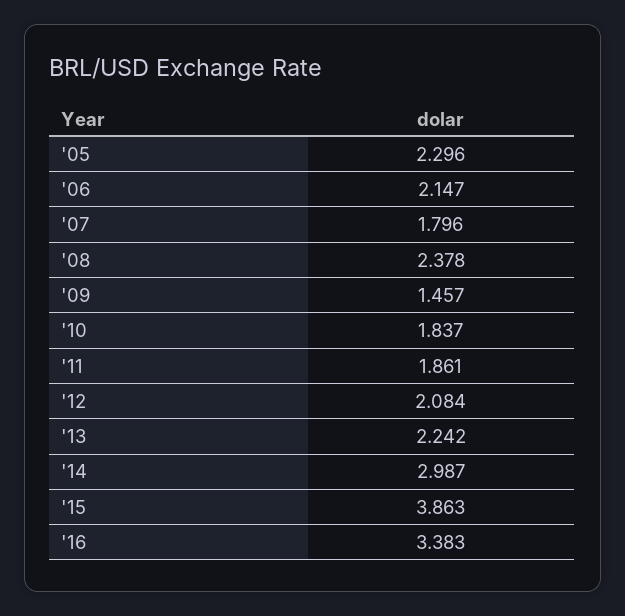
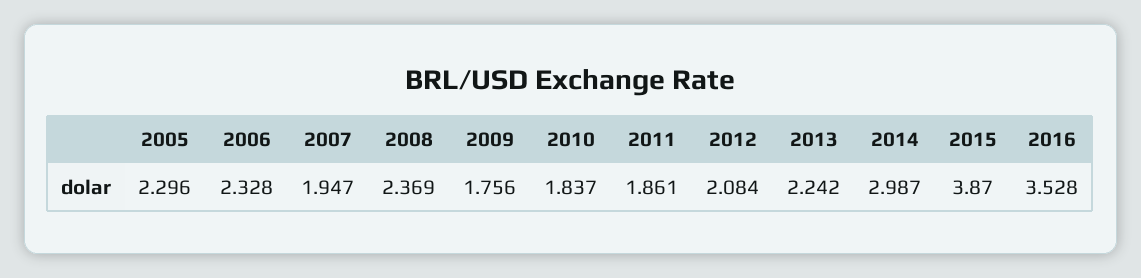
'06: 2.147 -> 2.328
'07: 1.796 -> 1.947
'08: 2.378 -> 2.369
'09: 1.457 -> 1.756
'15: 3.863 -> 3.87
'16: 3.383 -> 3.528

